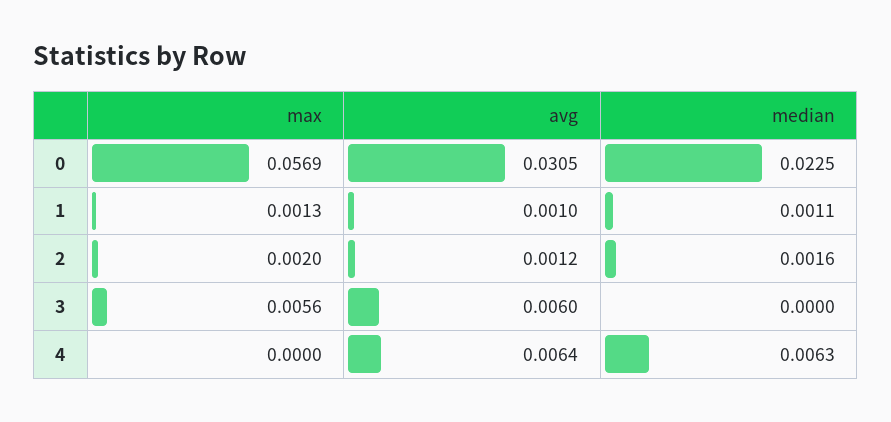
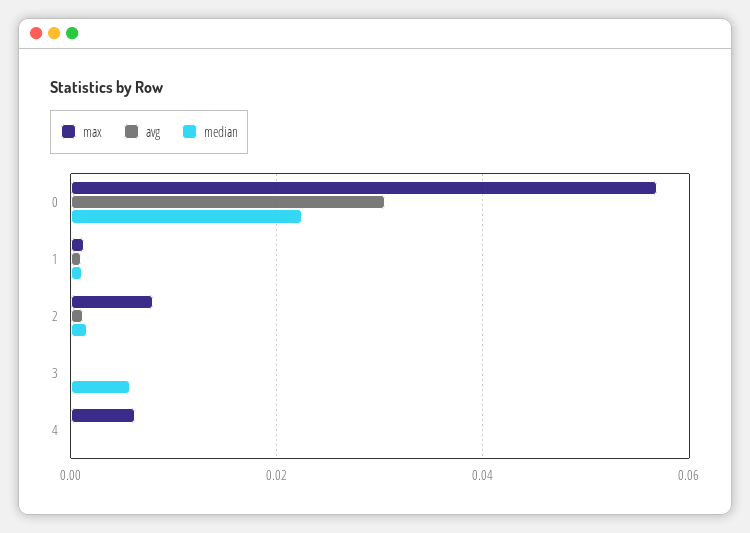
max, 2: 0.002 -> 0.008
max, 3: 0.0056 -> 0
avg, 3: 0.006 -> 0
median, 3: 0 -> 0.006
max, 4: 0 -> 0.006
avg, 4: 0.0064 -> 0
median, 4: 0.0063 -> 0

